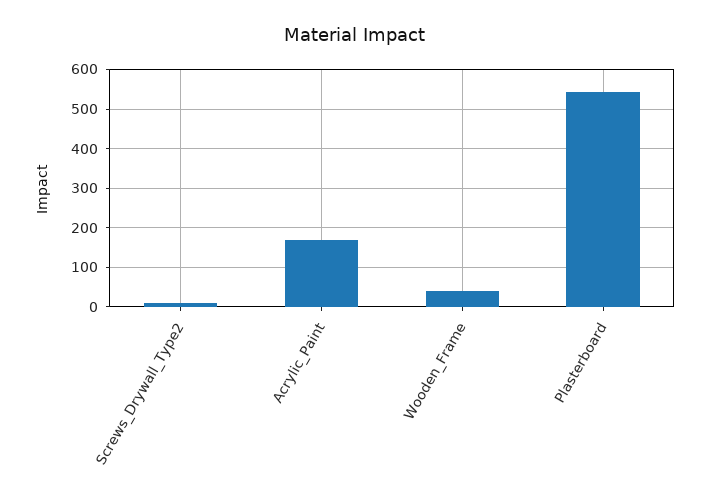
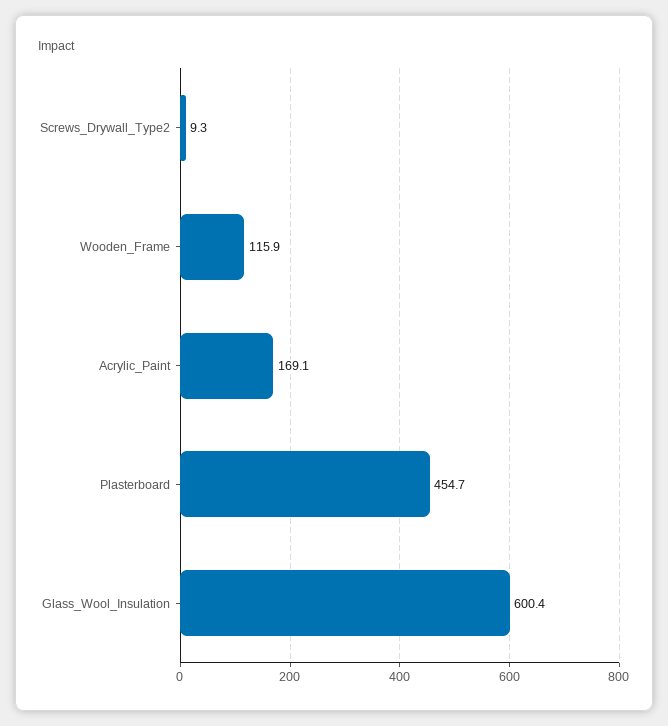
Wooden_Frame: 40 -> 115.9
Plasterboard: 540 -> 454.7
Glass_Wool_Insulation: none -> 600.4

